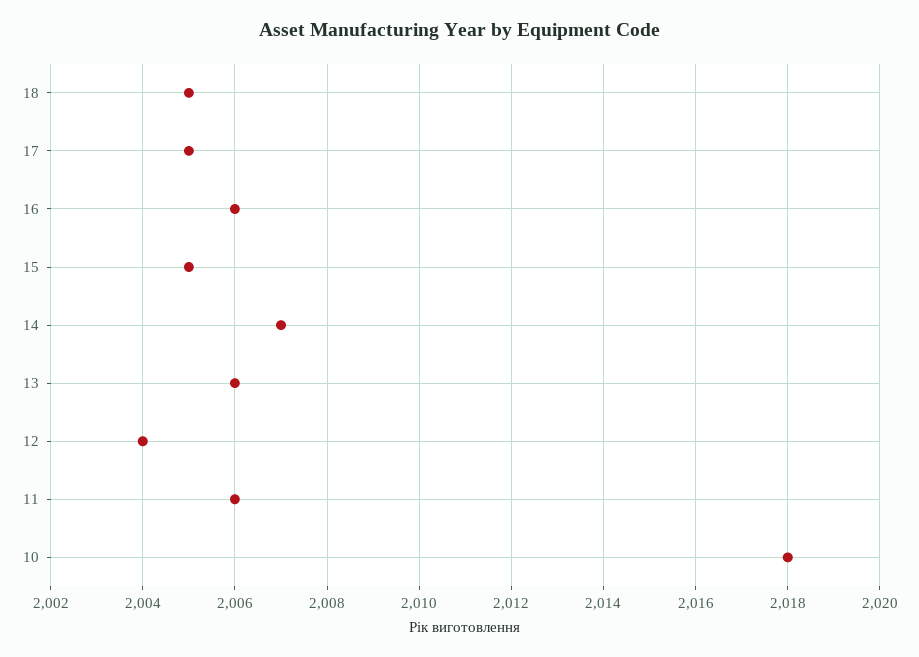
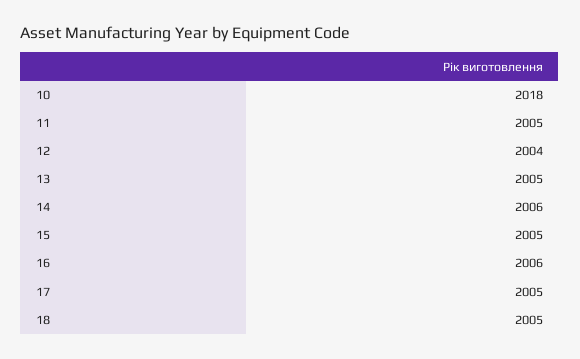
14: 2007 -> 2006
13: 2006 -> 2005
11: 2006 -> 2005

